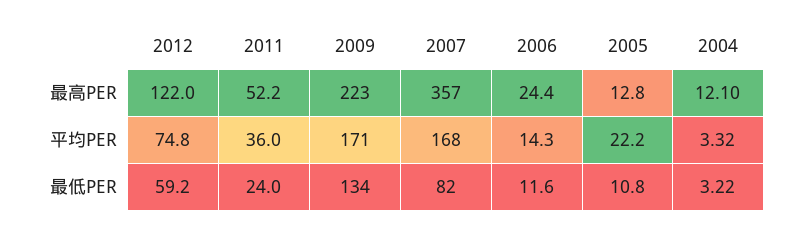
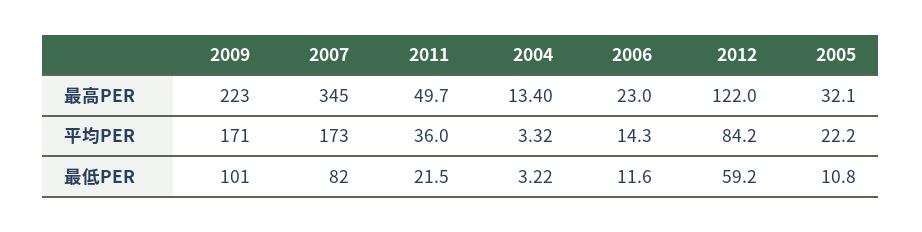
2011, 最高PER: 52.2 -> 49.7
2007, 最高PER: 357 -> 345
2006, 最高PER: 24.4 -> 23
2005, 最高PER: 12.8 -> 32.1
2004, 最高PER: 12.1 -> 13.4
2012, 平均PER: 74.8 -> 84.2
2007, 平均PER: 168 -> 173
2011, 最低PER: 24 -> 21.5
2009, 最低PER: 134 -> 101

